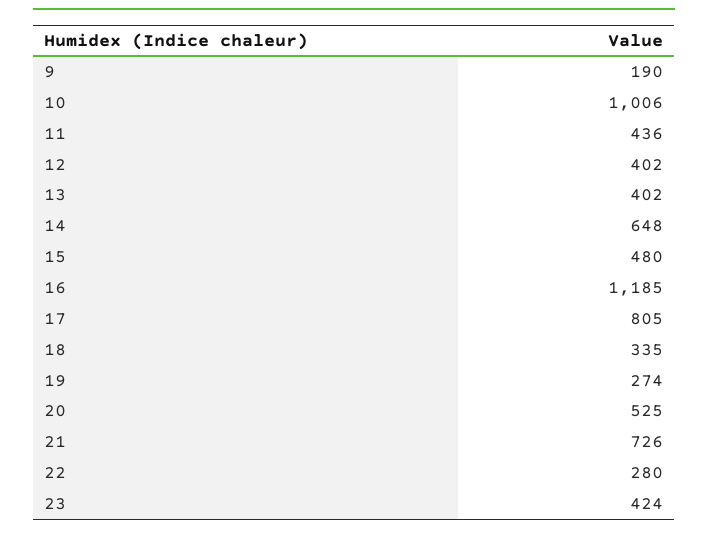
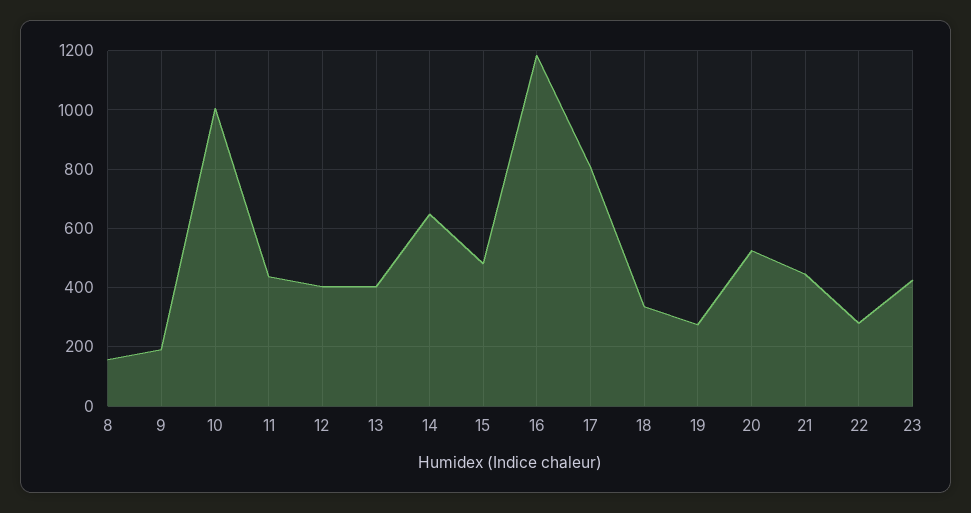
21: 726 -> 450
8: none -> 150

